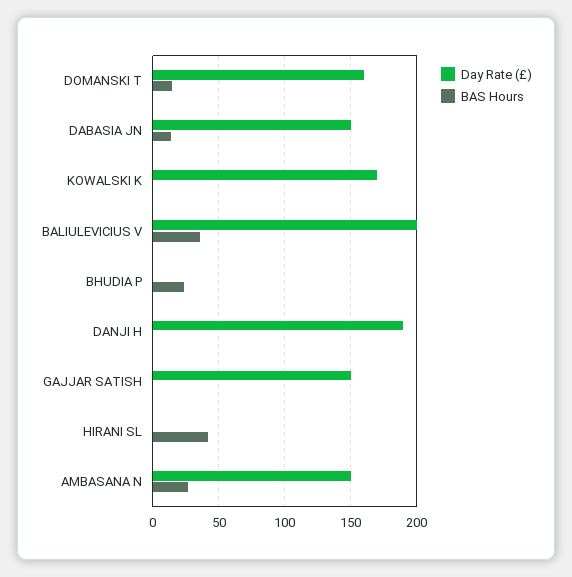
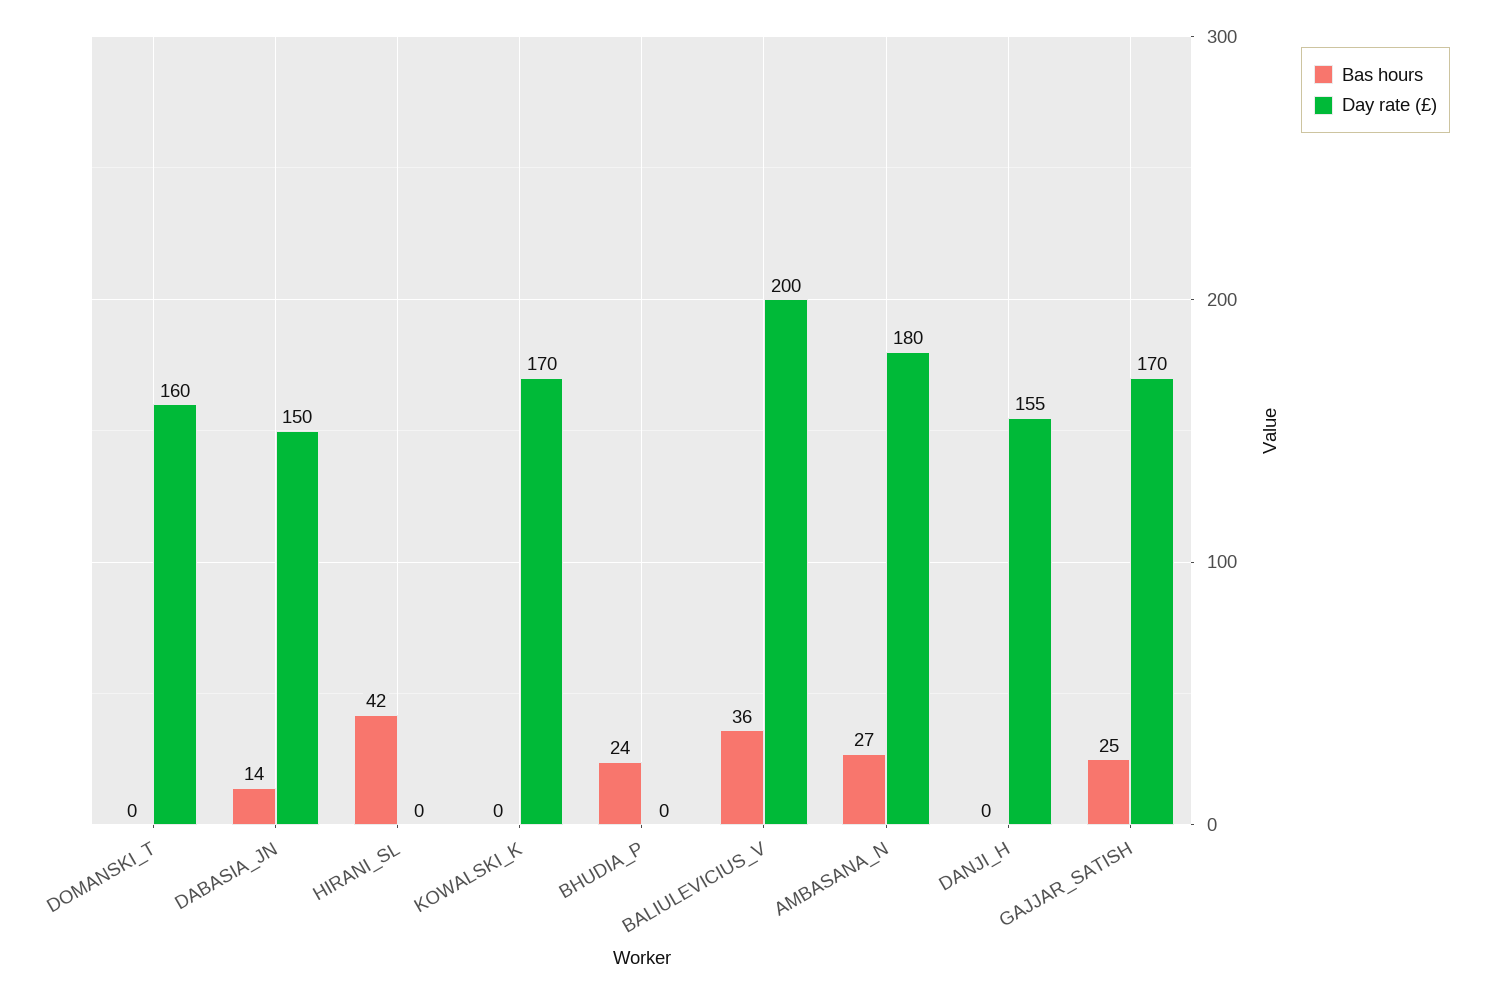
BAS Hours, DOMANSKI T: 15 -> 0
Day Rate (£), DANJI H: 190 -> 155
Day Rate (£), GAJJAR SATISH: 150 -> 170
BAS Hours, GAJJAR SATISH: 0 -> 25
Day Rate (£), AMBASANA N: 150 -> 180

